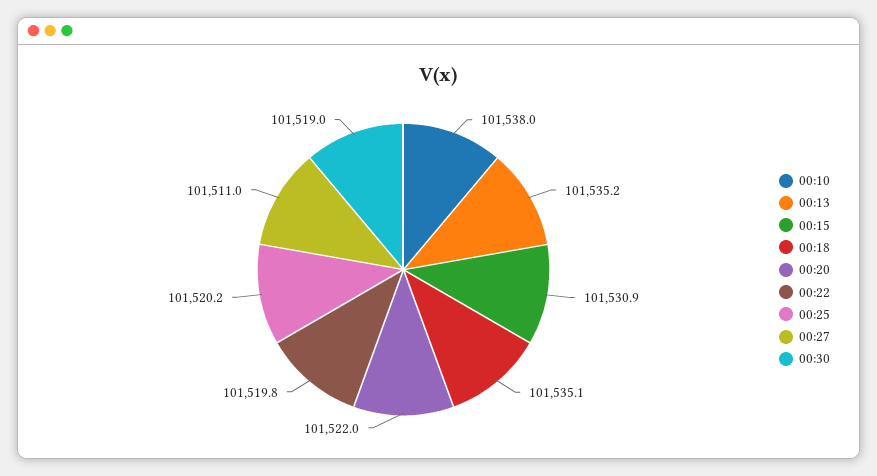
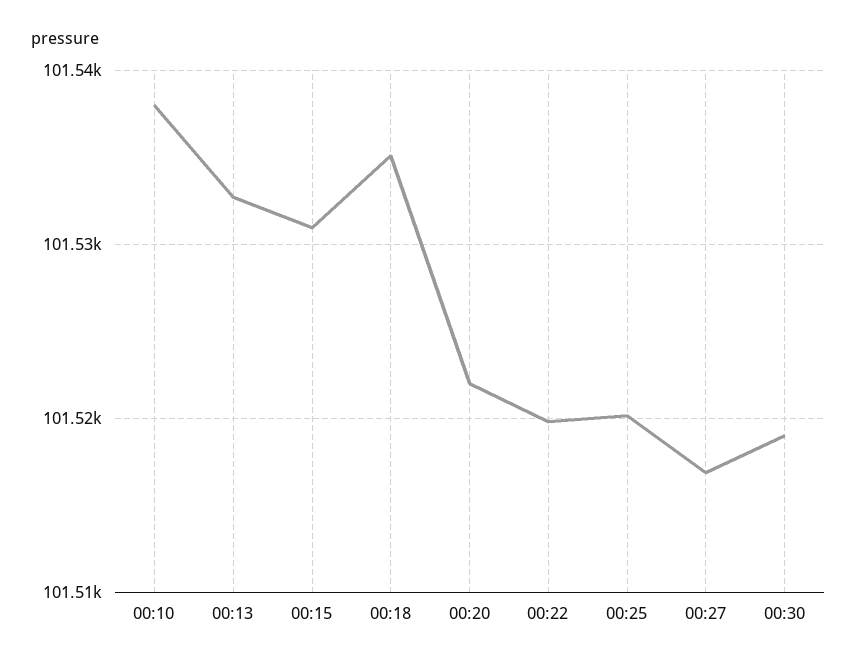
00:13: 101535.2 -> 101533
00:27: 101511 -> 101517

